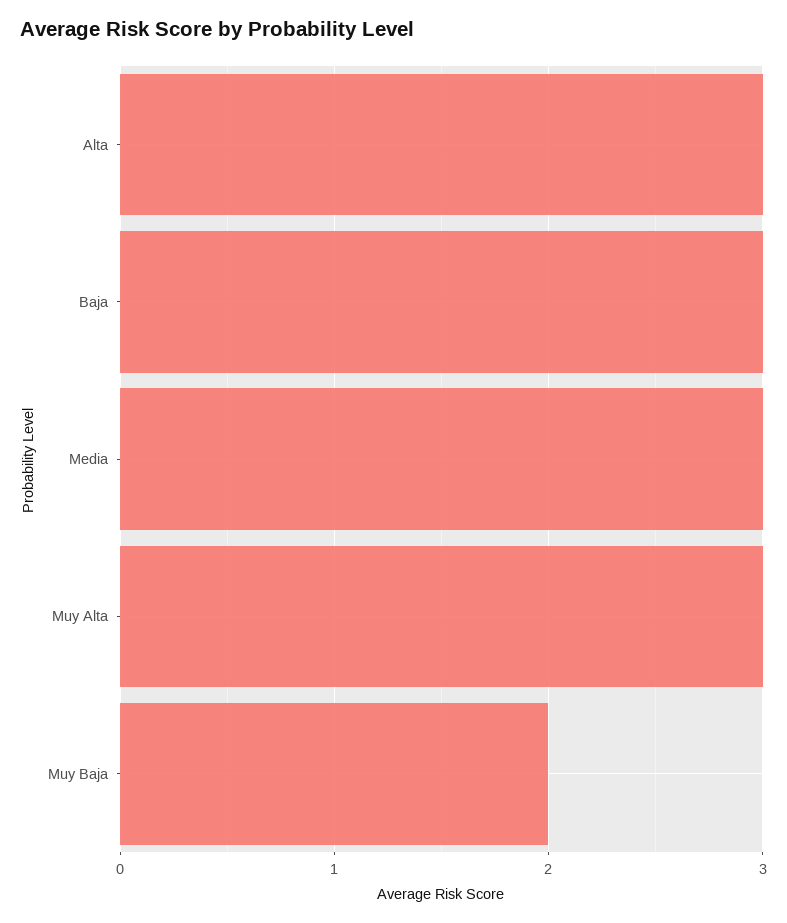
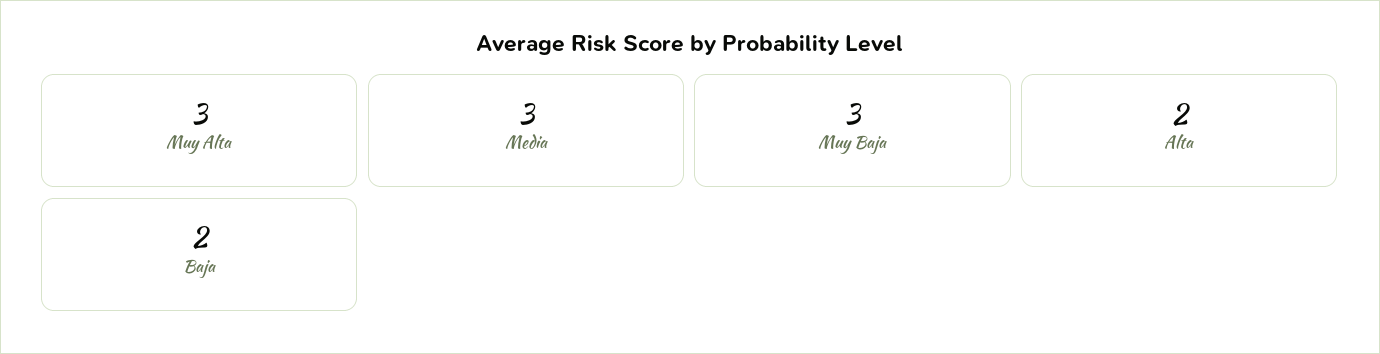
Alta: 3 -> 2
Baja: 3 -> 2
Muy Baja: 2 -> 3

